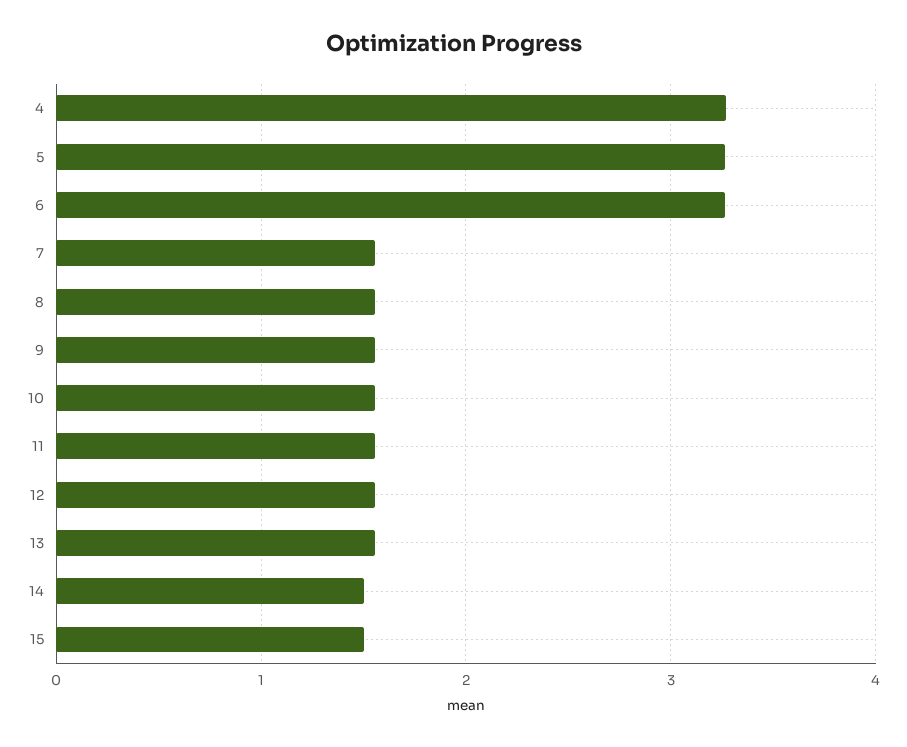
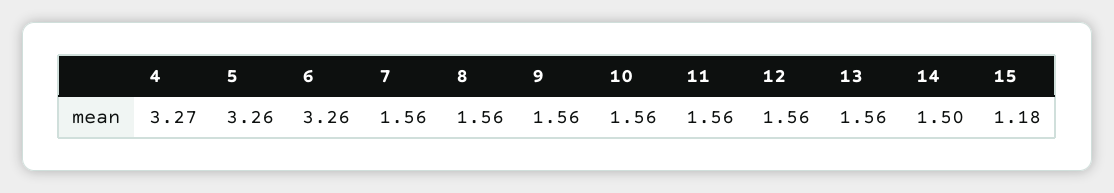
15: 1.5 -> 1.18

